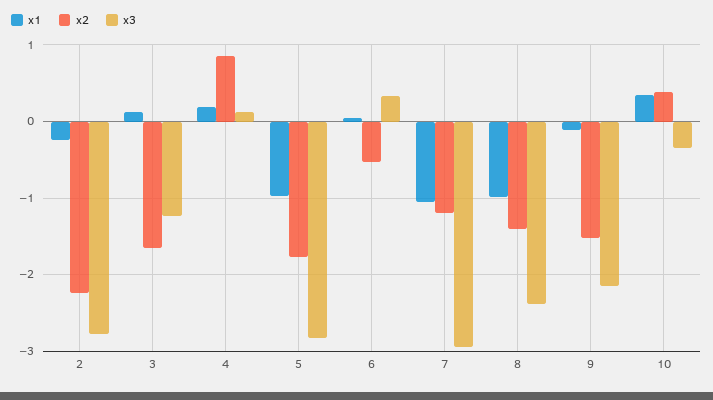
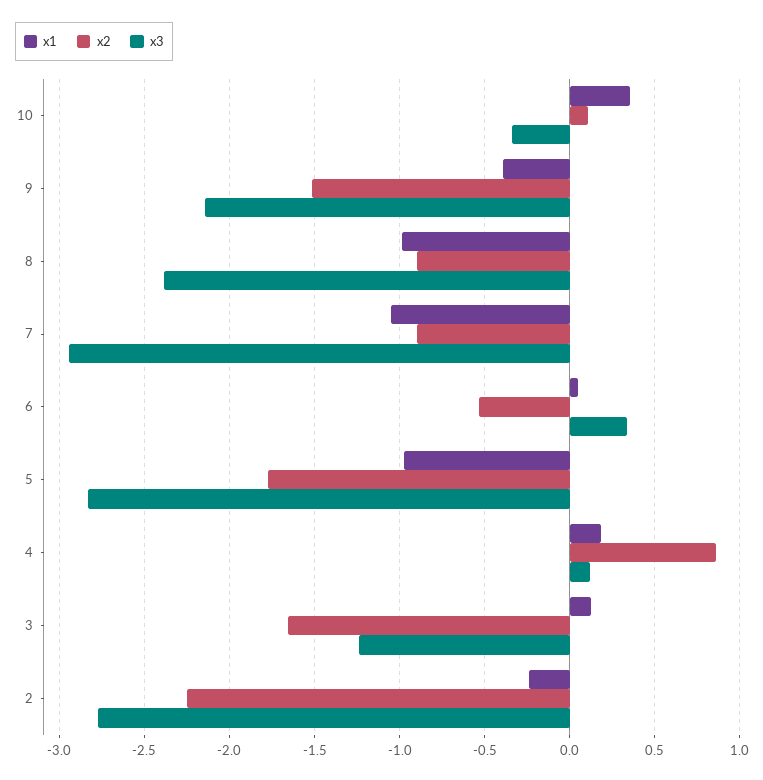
x2, 7: -1.2 -> -0.9
x2, 8: -1.4 -> -0.9
x1, 9: -0.1 -> -0.4
x2, 10: 0.4 -> 0.1

